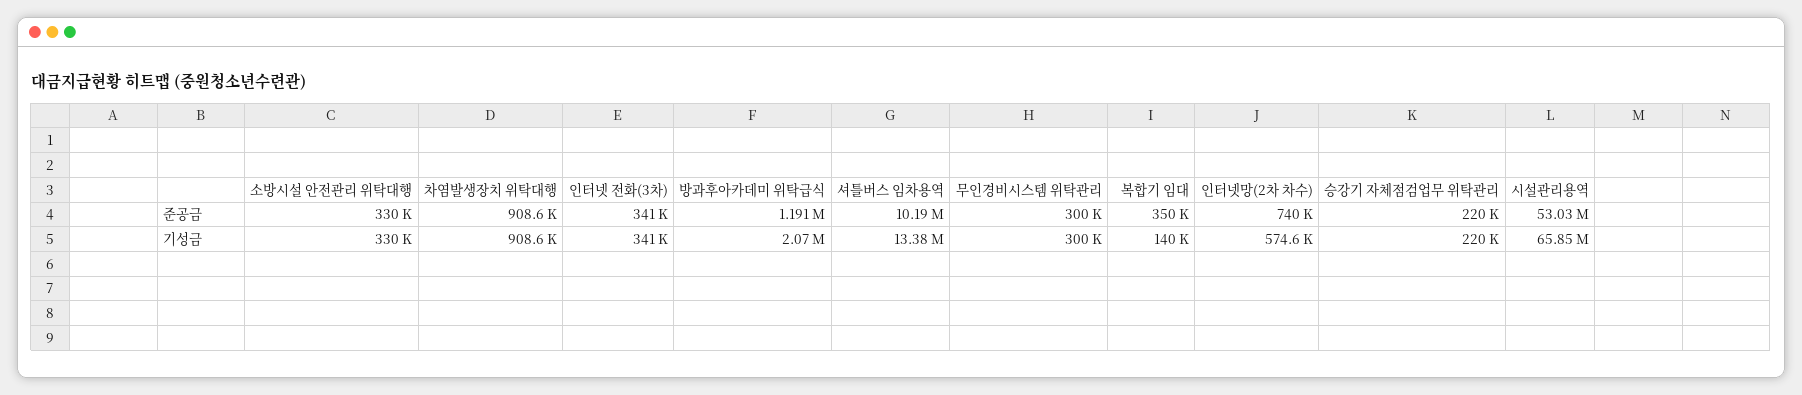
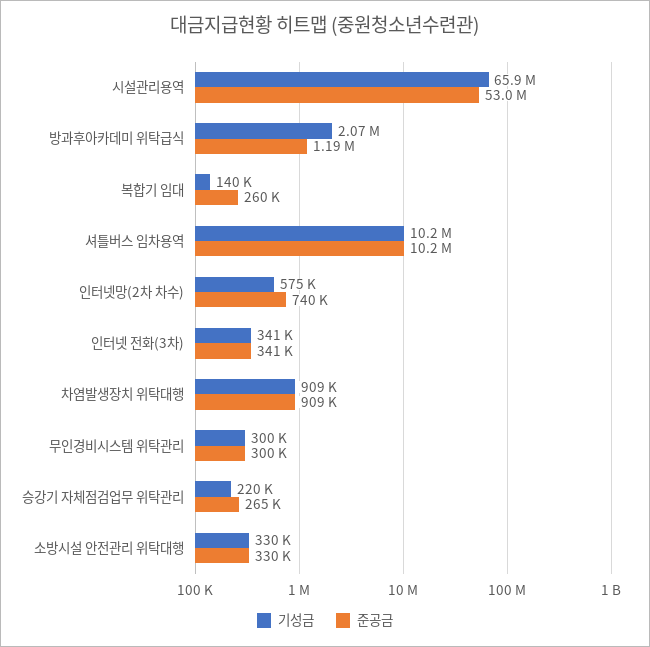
준공금, 복합기 임대: 350000 -> 260000
준공금, 승강기 자체점검업무 위탁관리: 220000 -> 265000
기성금, 셔틀버스 임차용역: 13380000 -> 10200000

